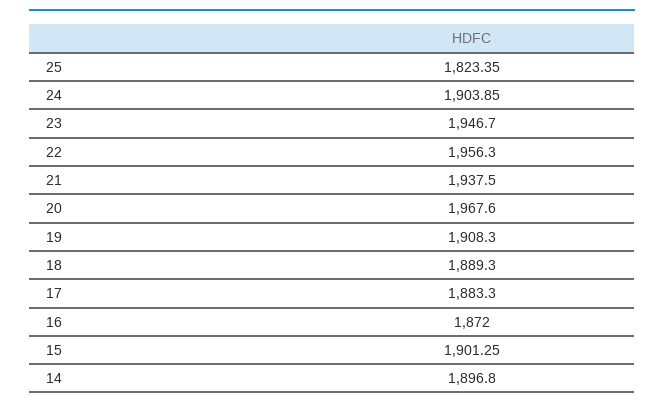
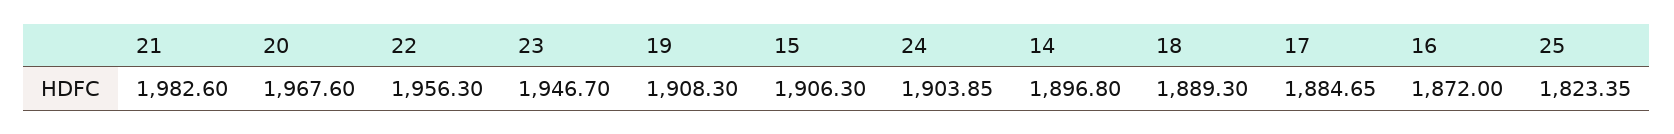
21: 1937.5 -> 1982.6
17: 1883.3 -> 1884.65
15: 1901.25 -> 1906.3

